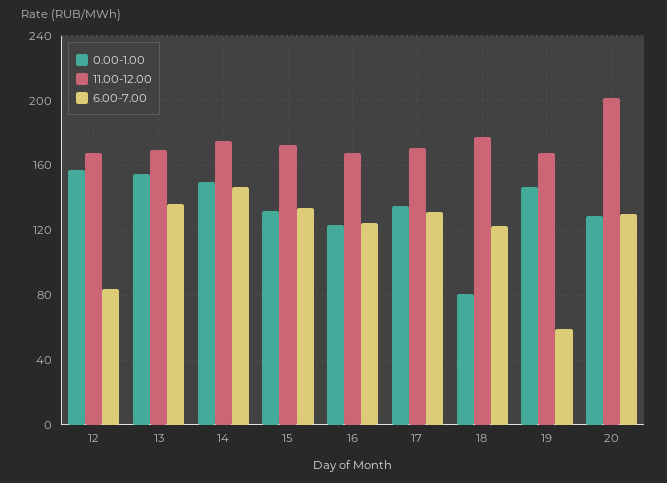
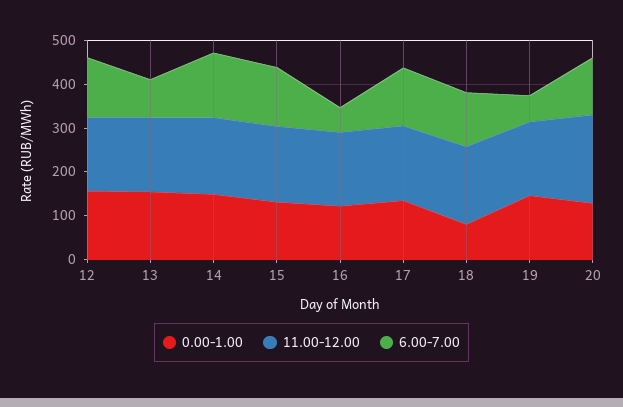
6.00-7.00, 12: 85 -> 140
6.00-7.00, 13: 135 -> 80
6.00-7.00, 16: 125 -> 60

